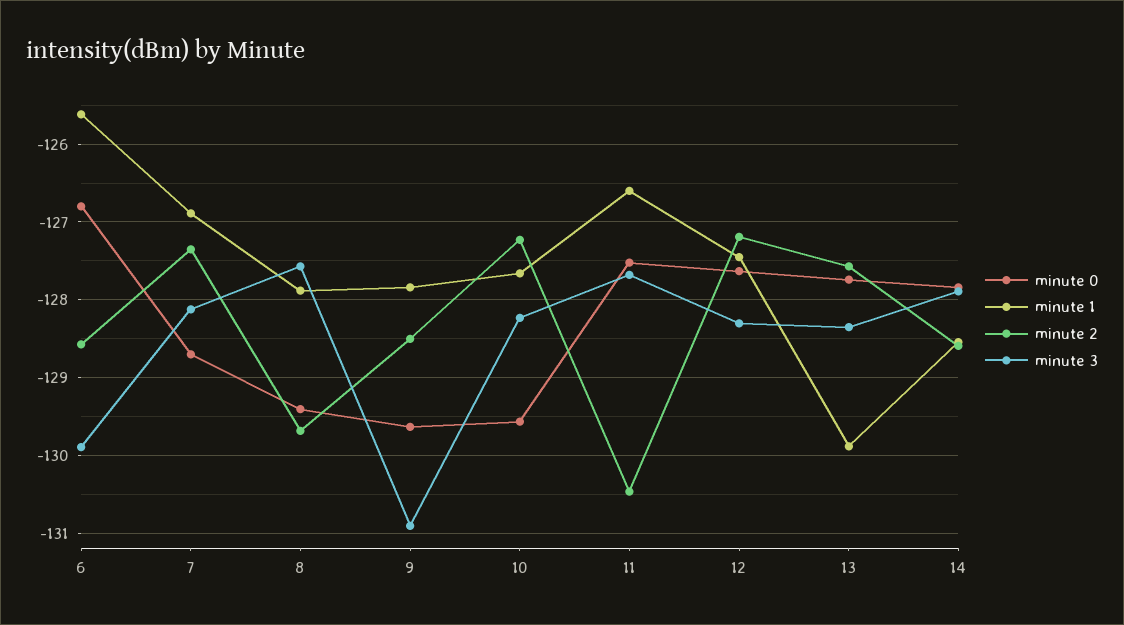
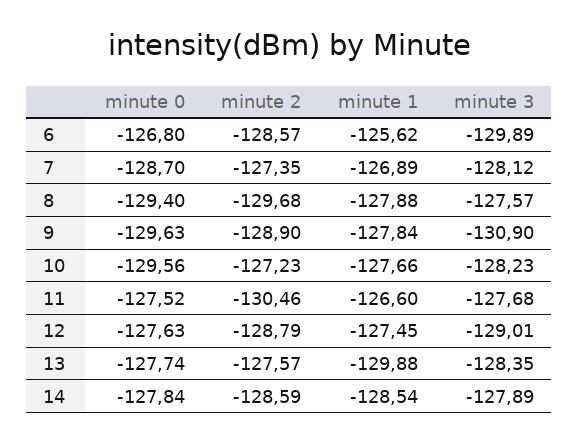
minute 2, 9: -128.5 -> -128.9
minute 2, 12: -127.2 -> -128.79
minute 3, 12: -128.3 -> -129.01

